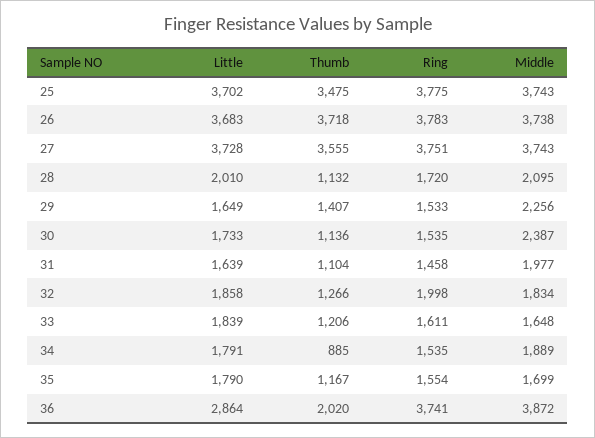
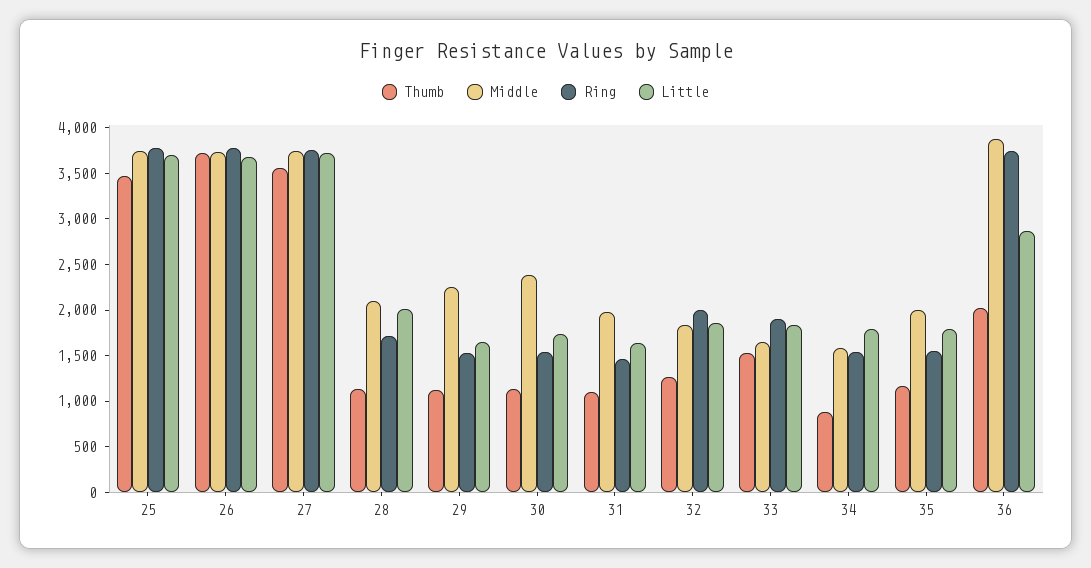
Thumb, 29: 1407 -> 1100
Thumb, 33: 1206 -> 1500
Ring, 33: 1611 -> 1900
Middle, 34: 1889 -> 1600
Middle, 35: 1699 -> 2000

